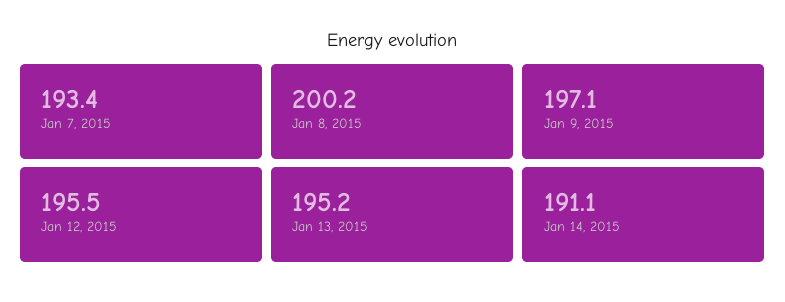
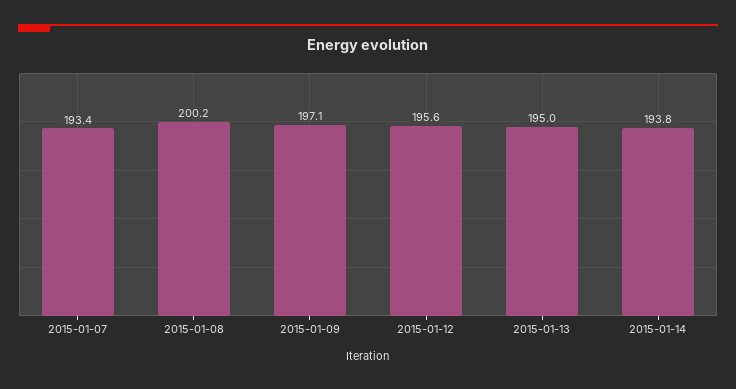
Jan 12, 2015: 195.5 -> 195.6
Jan 13, 2015: 195.2 -> 195
Jan 14, 2015: 191.1 -> 193.8

